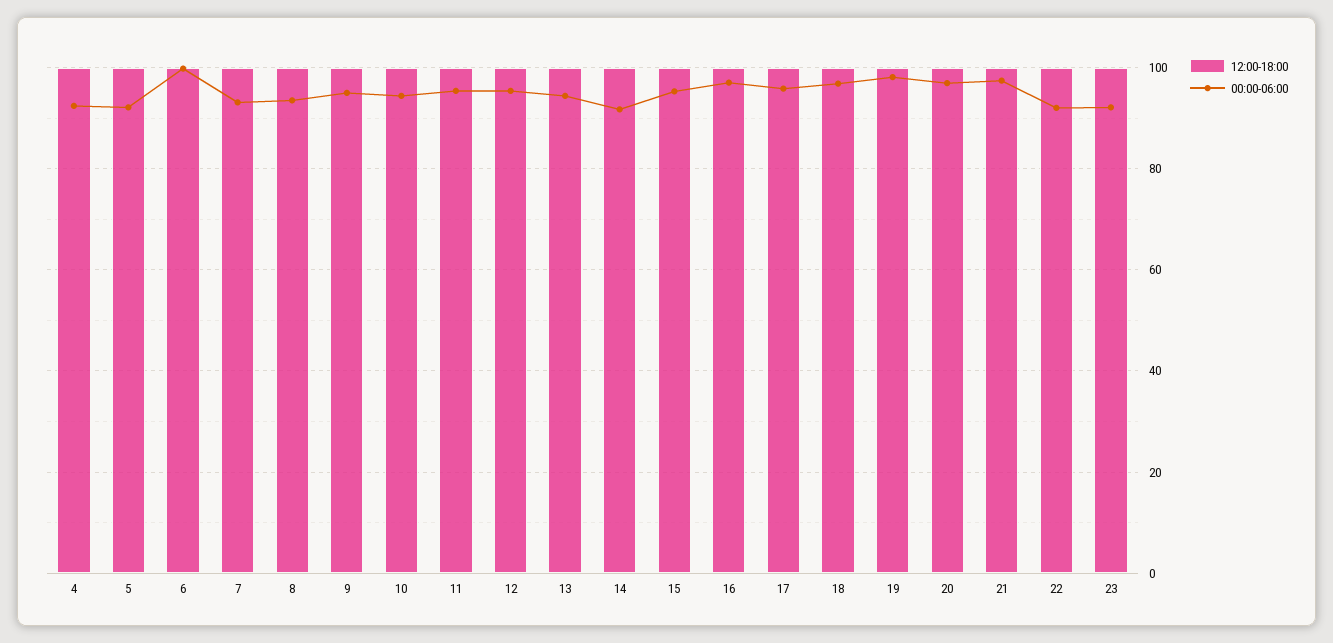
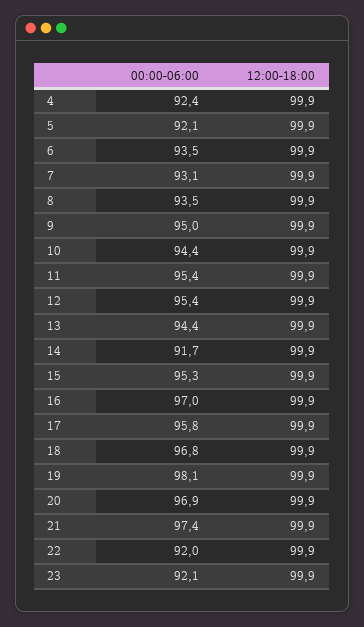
00:00-06:00, 6: 100 -> 93.5

